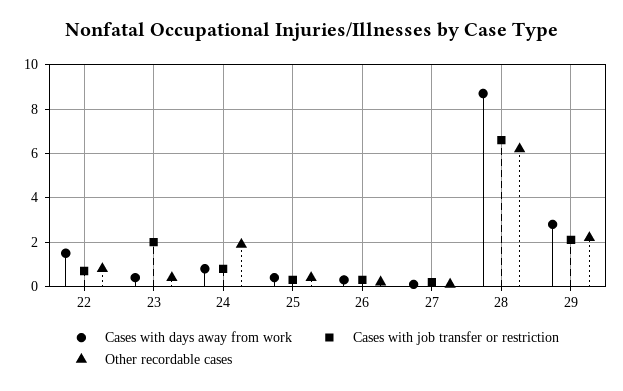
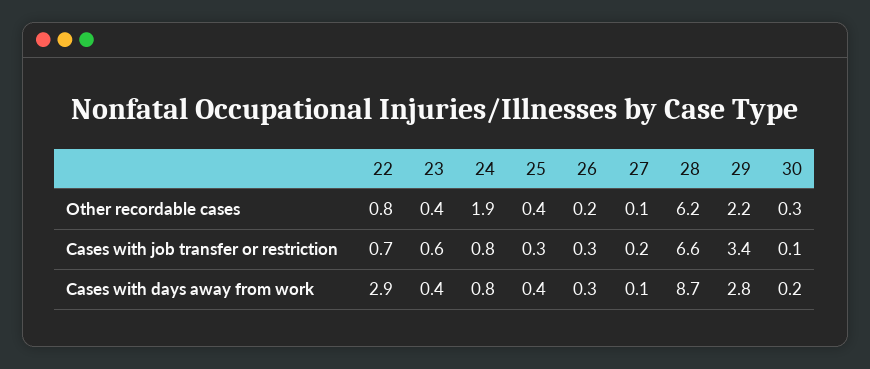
Cases with days away from work, 22: 1.5 -> 2.9
Cases with job transfer or restriction, 23: 2 -> 0.6
Cases with job transfer or restriction, 29: 2 -> 3.4
Other recordable cases, 30: none -> 0.3
Cases with job transfer or restriction, 30: none -> 0.1
Cases with days away from work, 30: none -> 0.2

